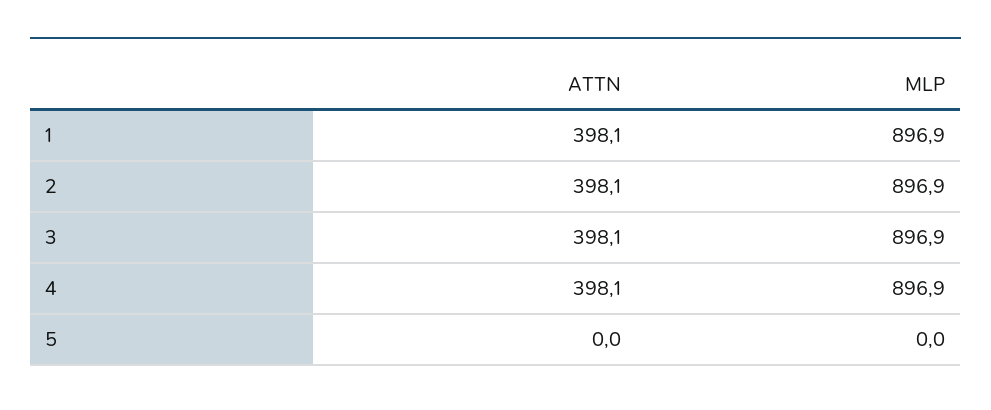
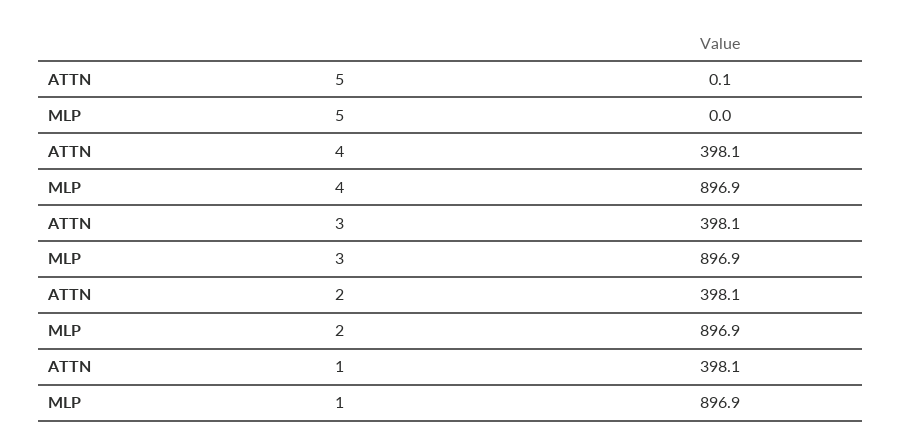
ATTN, 5: 0 -> 0.1

